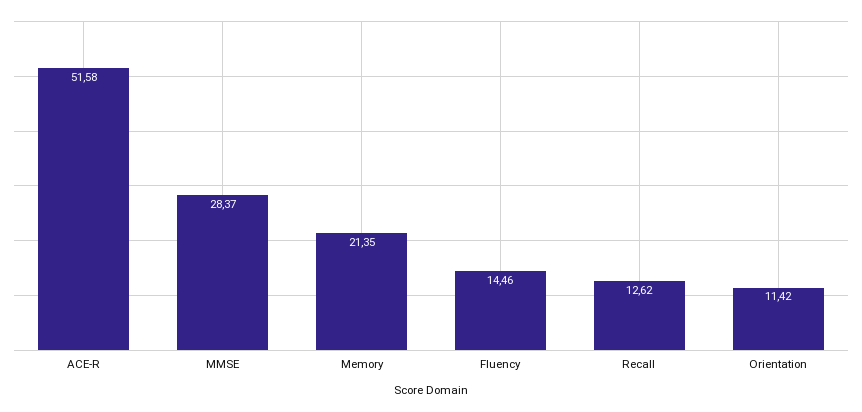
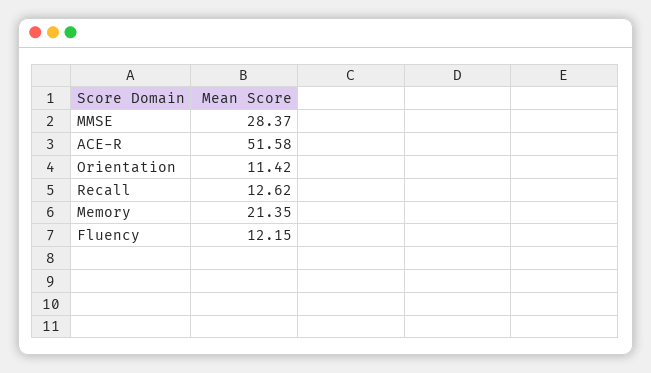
Fluency: 14.46 -> 12.15

